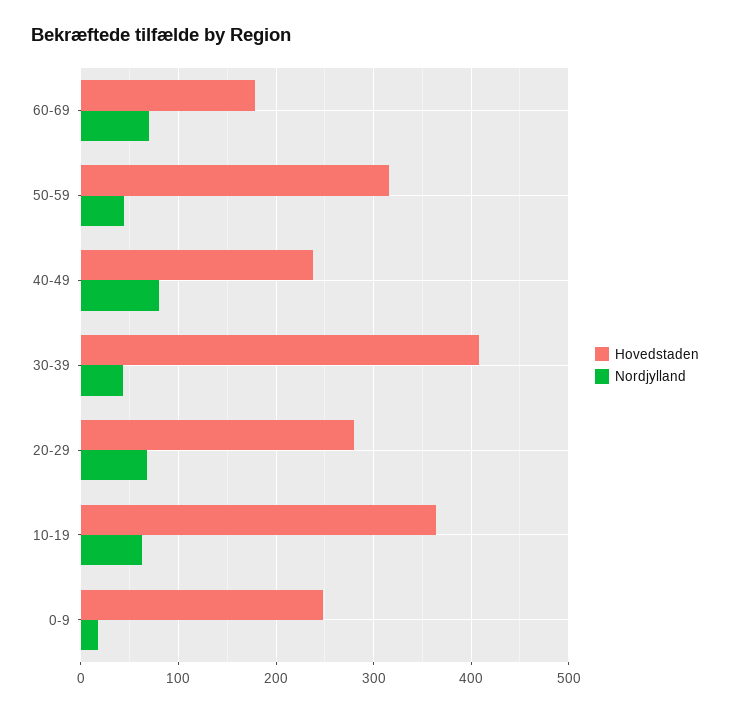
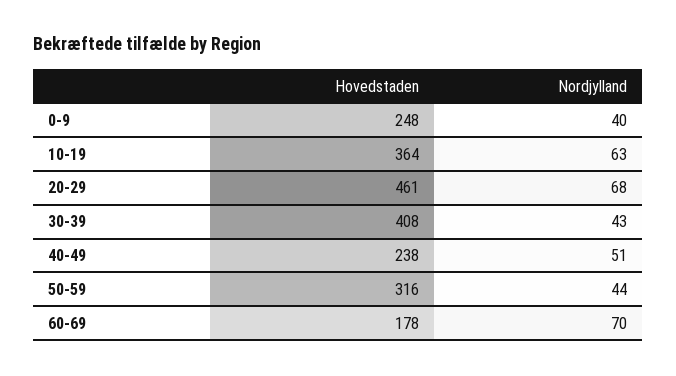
Nordjylland, 40-49: 80 -> 51
Hovedstaden, 20-29: 280 -> 461
Nordjylland, 0-9: 20 -> 40

